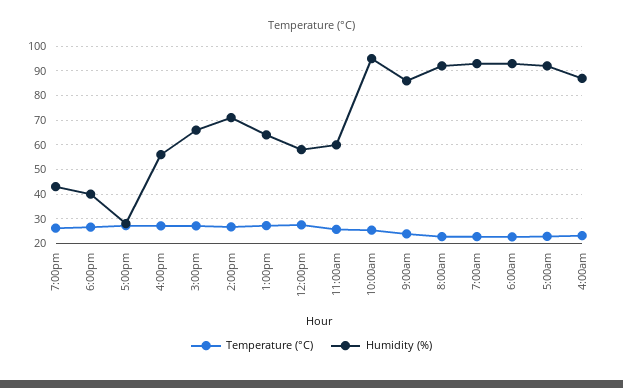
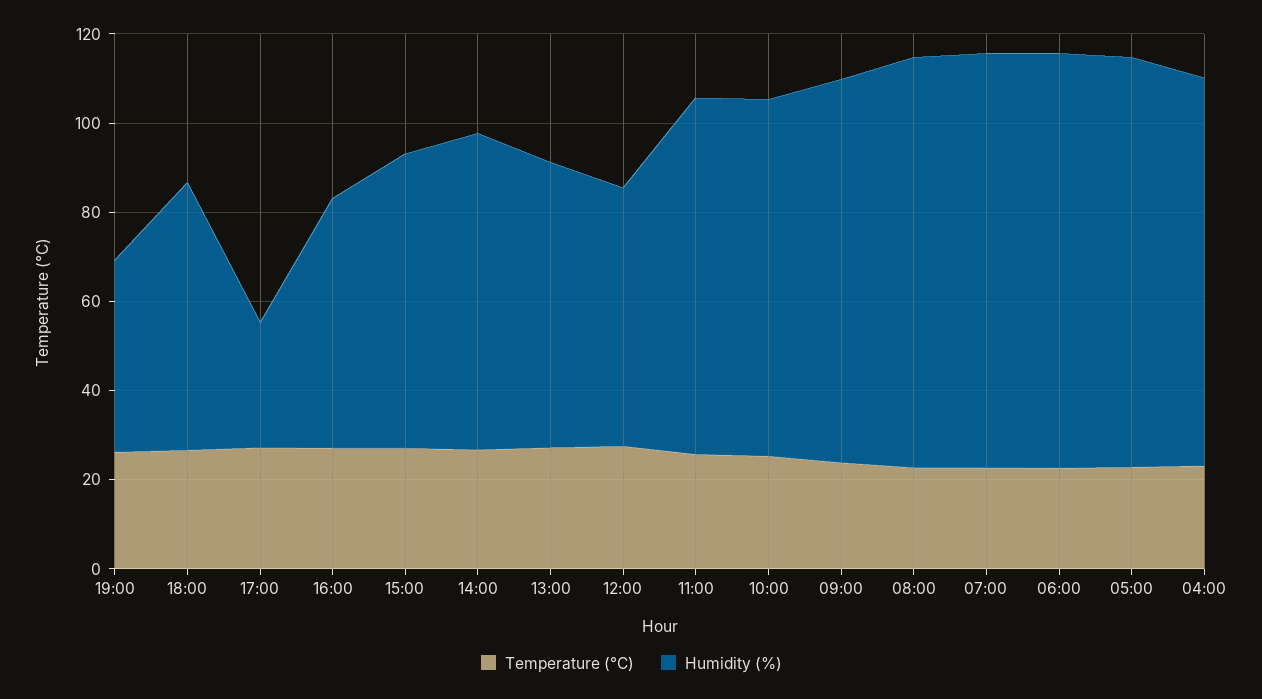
Humidity (%), 6:00pm: 40 -> 60
Humidity (%), 11:00am: 60 -> 80
Humidity (%), 10:00am: 95 -> 80

